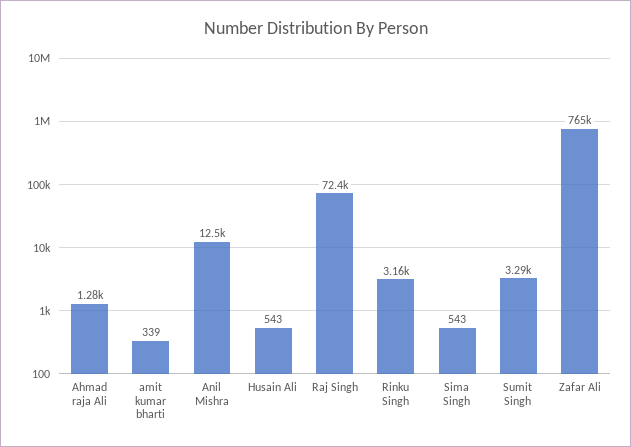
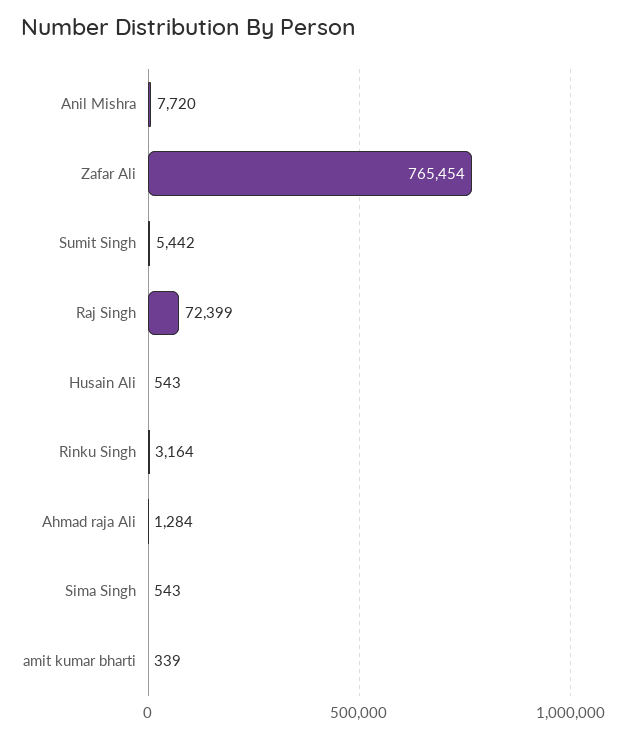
Anil Mishra: 12500 -> 7720
Sumit Singh: 3290 -> 5442

